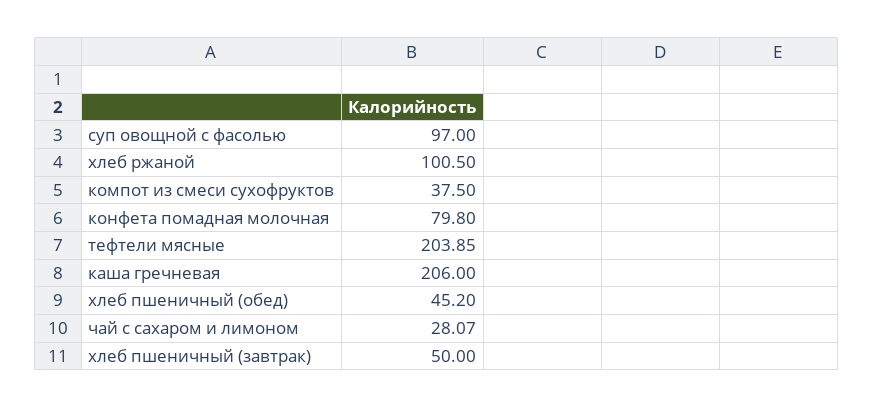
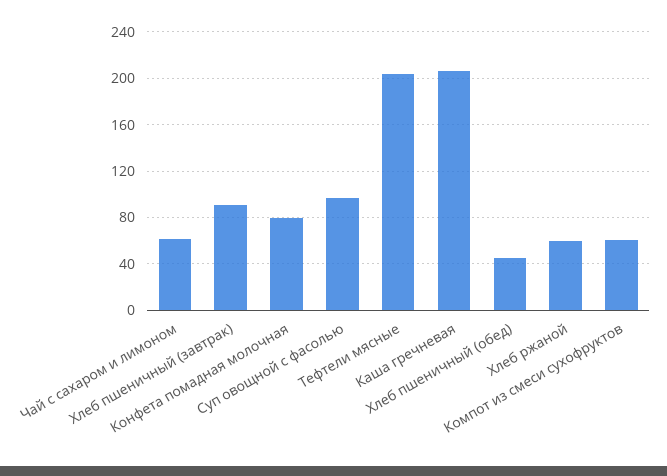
хлеб ржаной: 100.5 -> 60
компот из смеси сухофруктов: 37.5 -> 60
чай с сахаром и лимоном: 28.07 -> 60
хлеб пшеничный (завтрак): 50 -> 90

